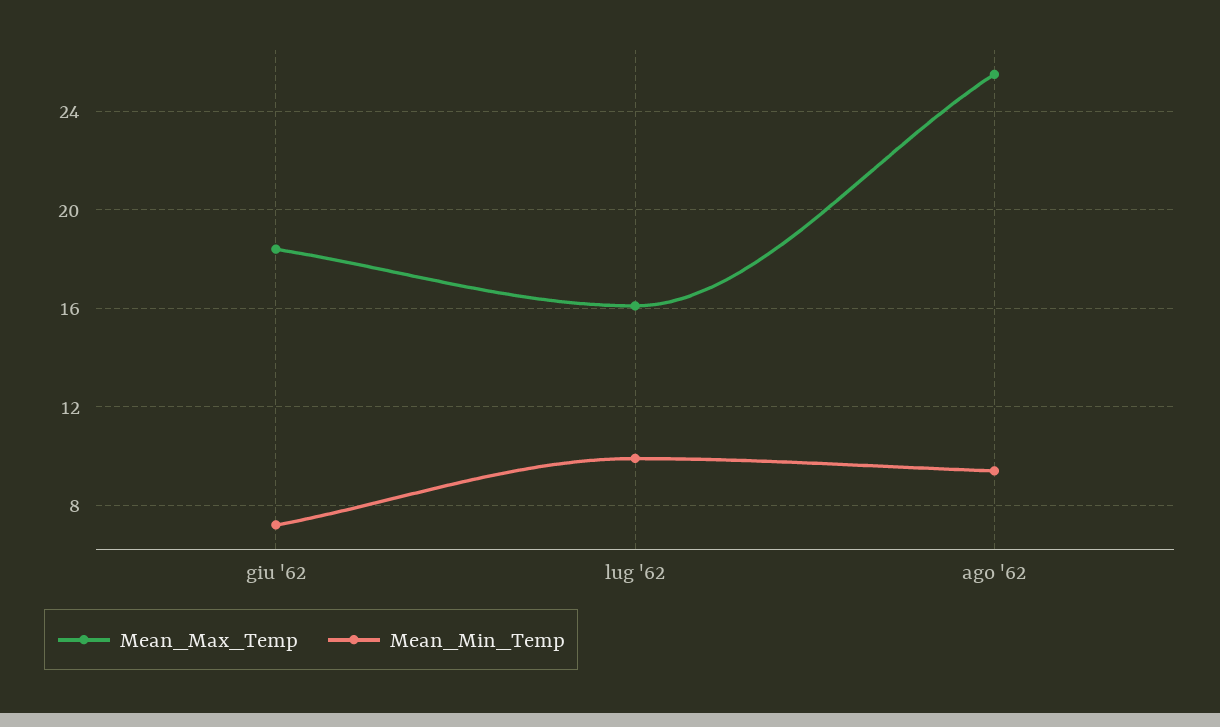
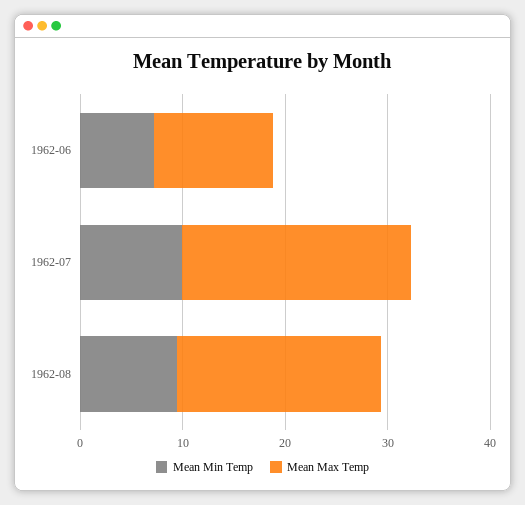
Mean_Max_Temp, giu '62: 18.5 -> 12
Mean_Max_Temp, lug '62: 16 -> 22
Mean_Max_Temp, ago '62: 25.5 -> 20

